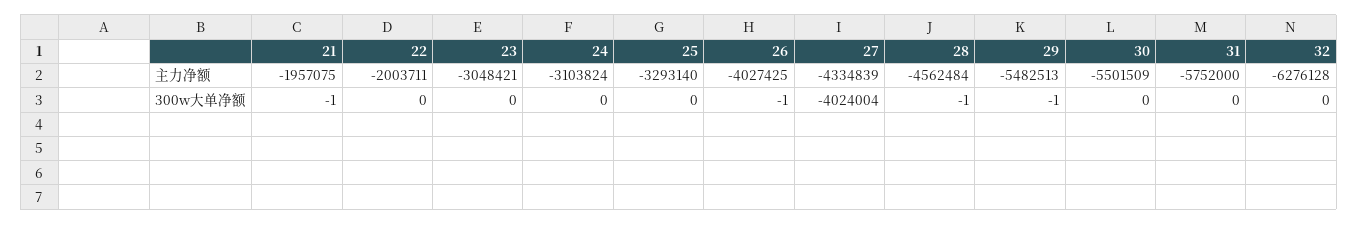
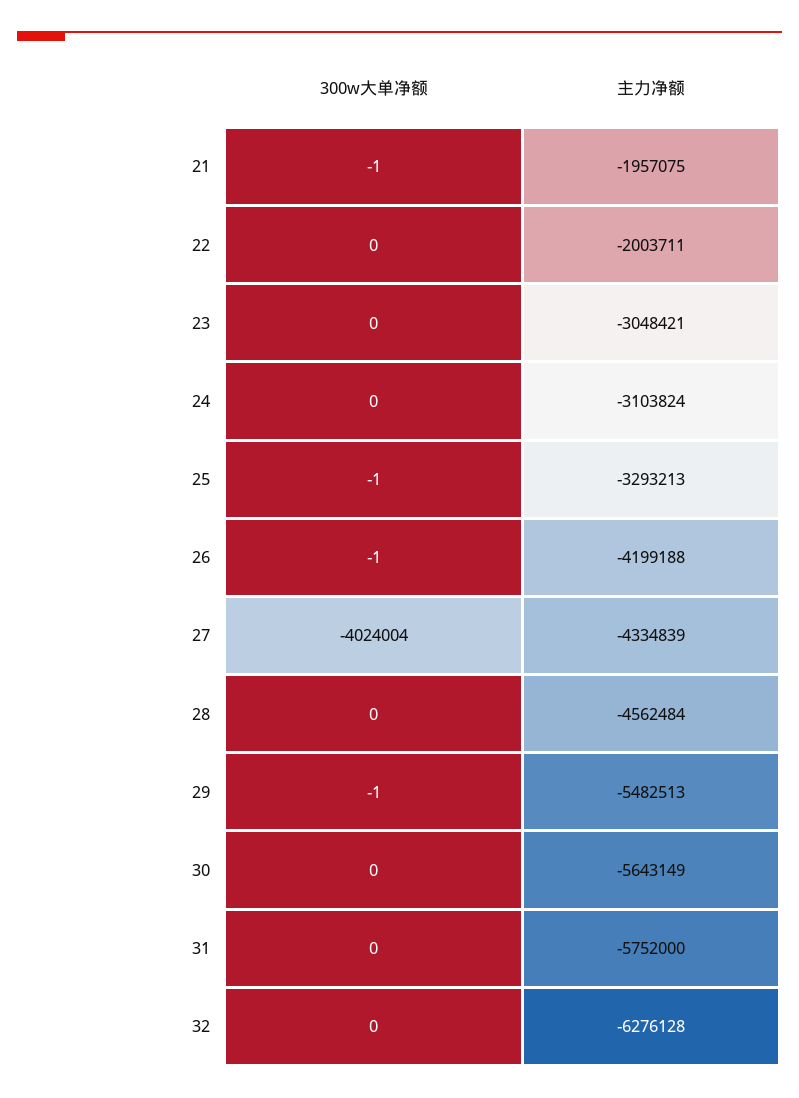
25, 主力净额: -3293140 -> -3293213
26, 主力净额: -4027425 -> -4199188
30, 主力净额: -5501509 -> -5643149
25, 300w大单净额: 0 -> -1
28, 300w大单净额: -1 -> 0

